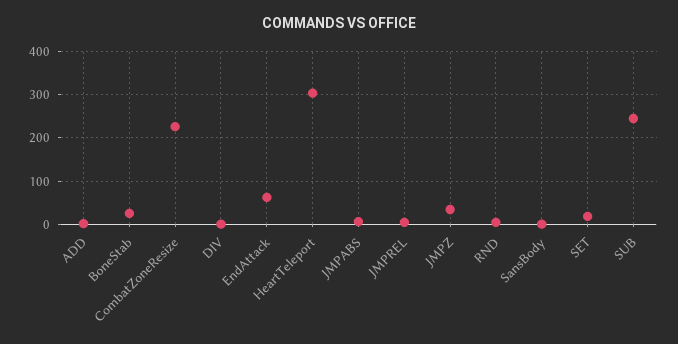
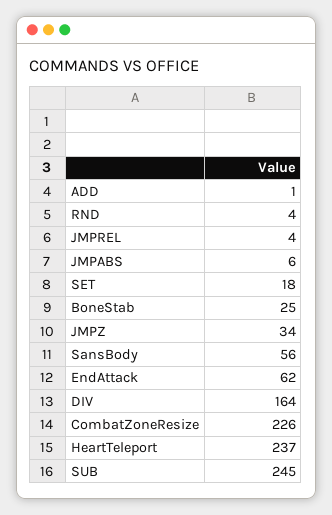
DIV: 0 -> 164
HeartTeleport: 300 -> 237
SansBody: 0 -> 56

